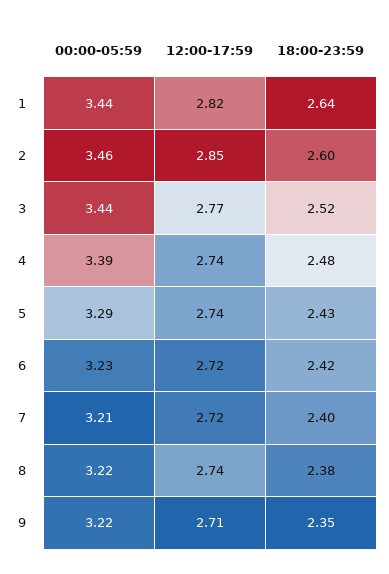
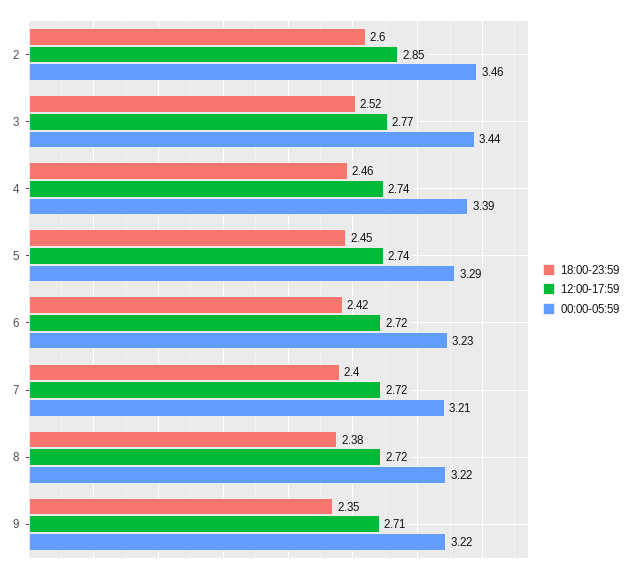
00:00-05:59, 1: 3.44 -> none
12:00-17:59, 1: 2.82 -> none
18:00-23:59, 1: 2.64 -> none
18:00-23:59, 4: 2.48 -> 2.46
18:00-23:59, 5: 2.43 -> 2.45
12:00-17:59, 8: 2.74 -> 2.72

